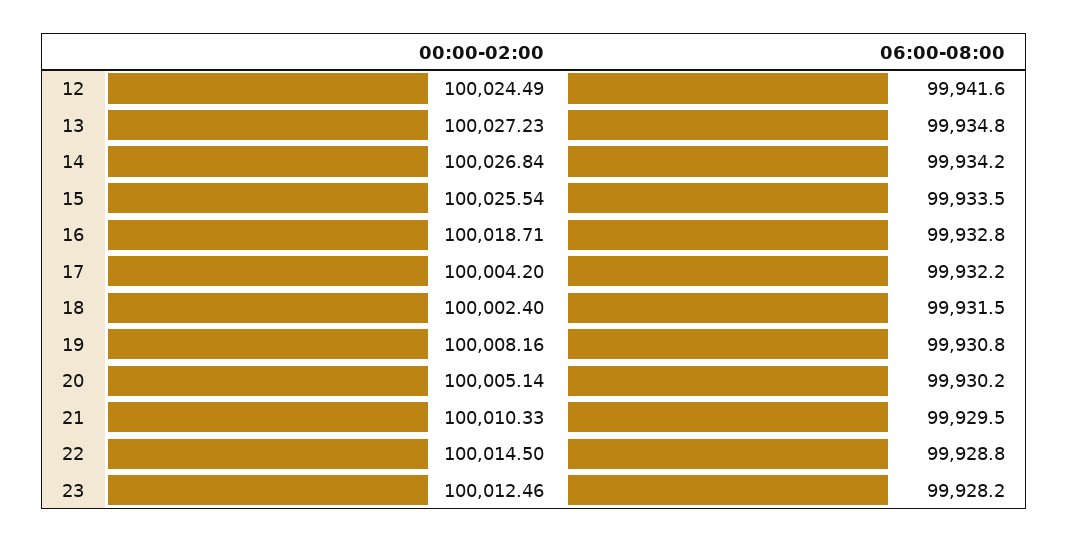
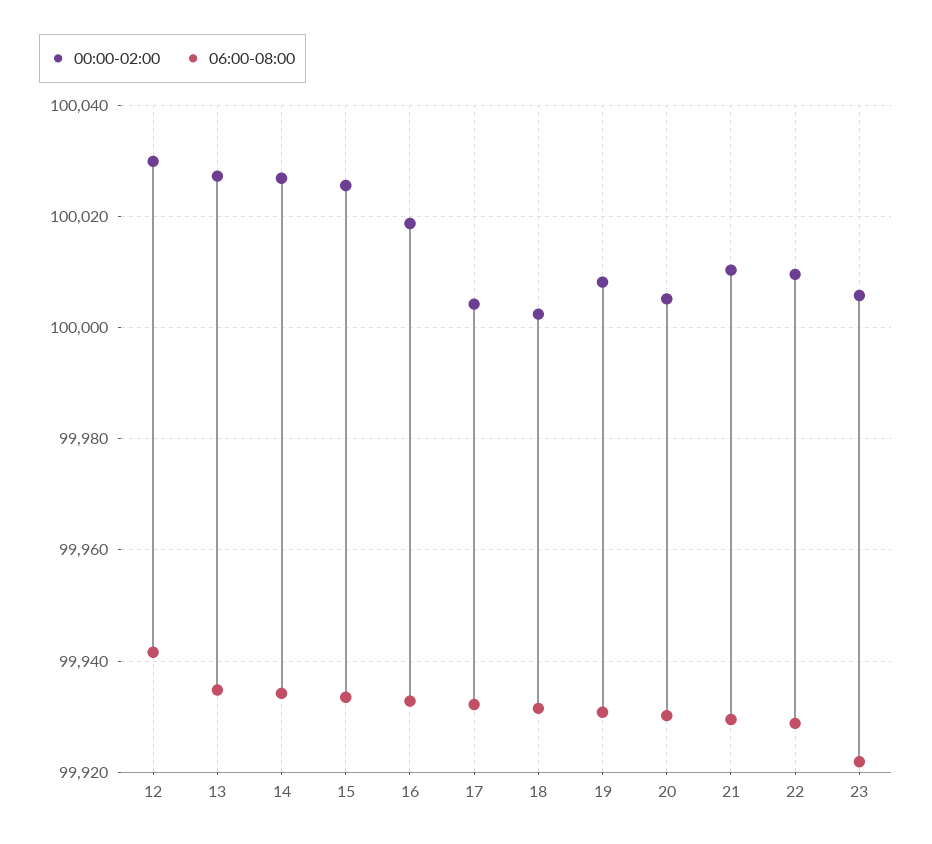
00:00-02:00, 12: 100024.49 -> 100030
00:00-02:00, 22: 100014.5 -> 100010
00:00-02:00, 23: 100012.46 -> 100006
06:00-08:00, 23: 99928.2 -> 99922

